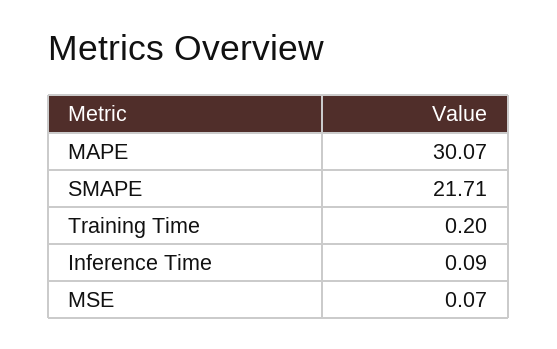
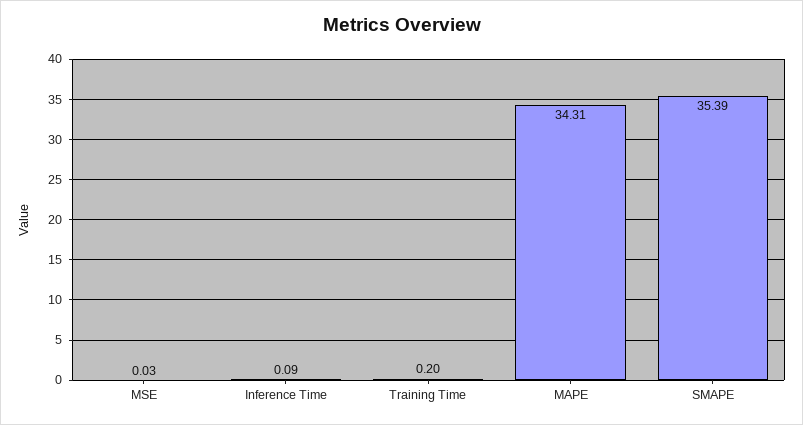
MAPE: 30.07 -> 34.31
SMAPE: 21.71 -> 35.39
MSE: 0.07 -> 0.03

